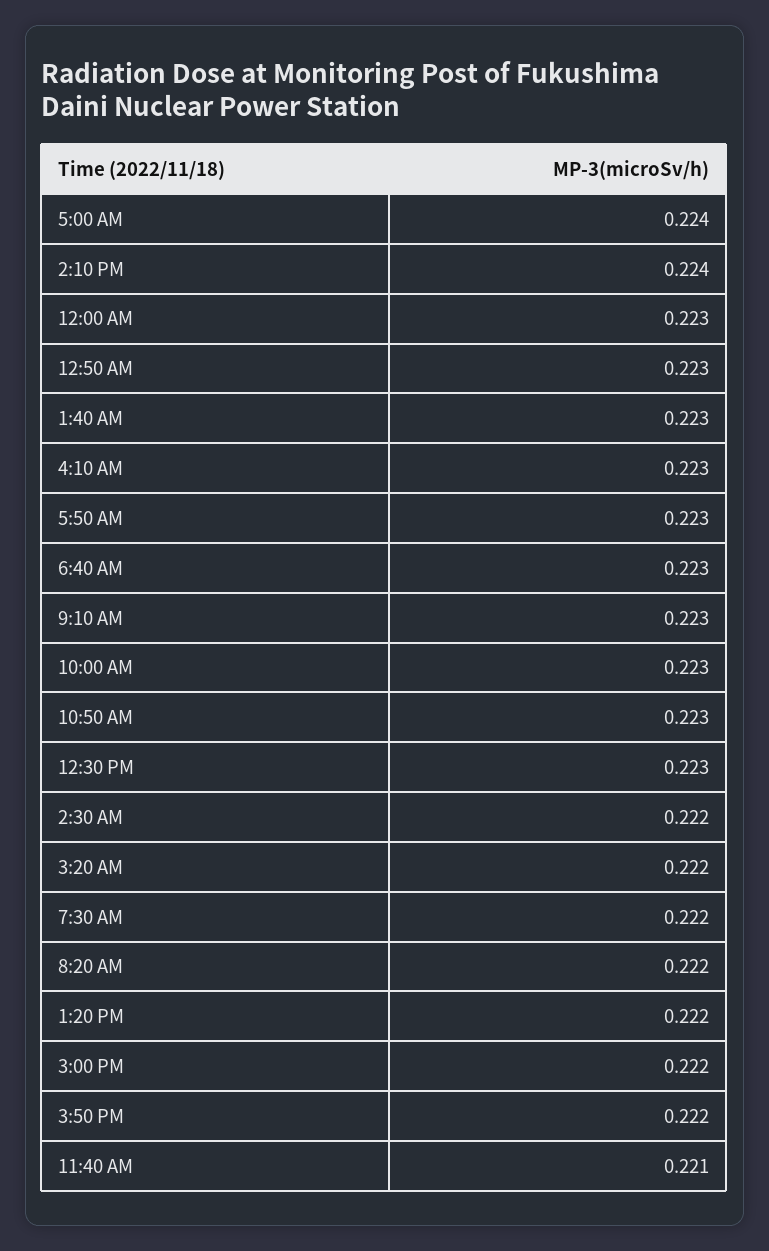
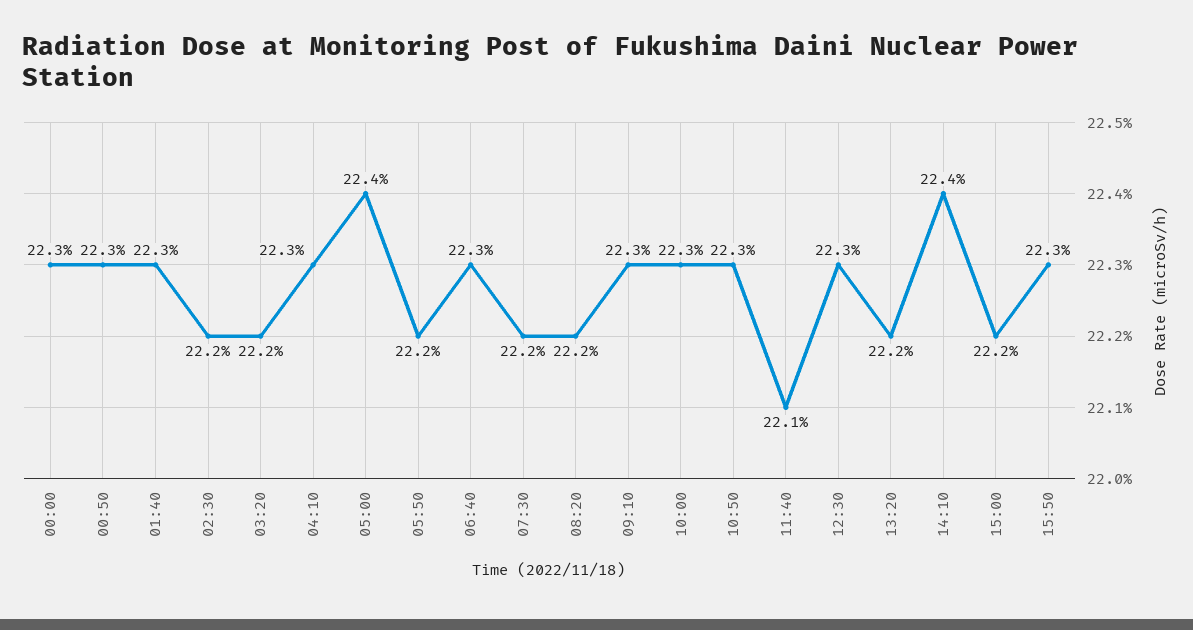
5:50 AM: 0.223 -> 0.222
3:50 PM: 0.222 -> 0.223

